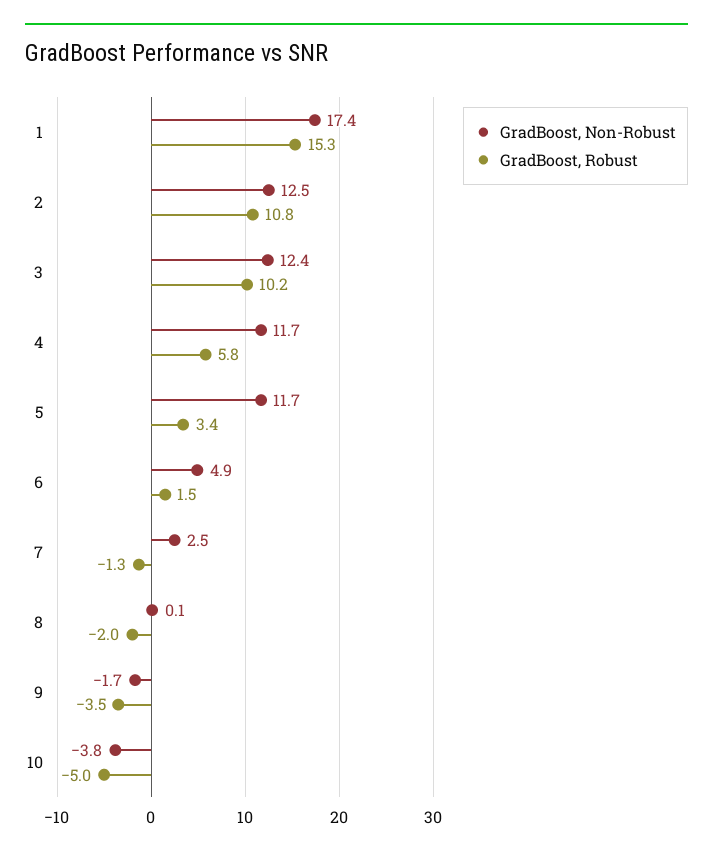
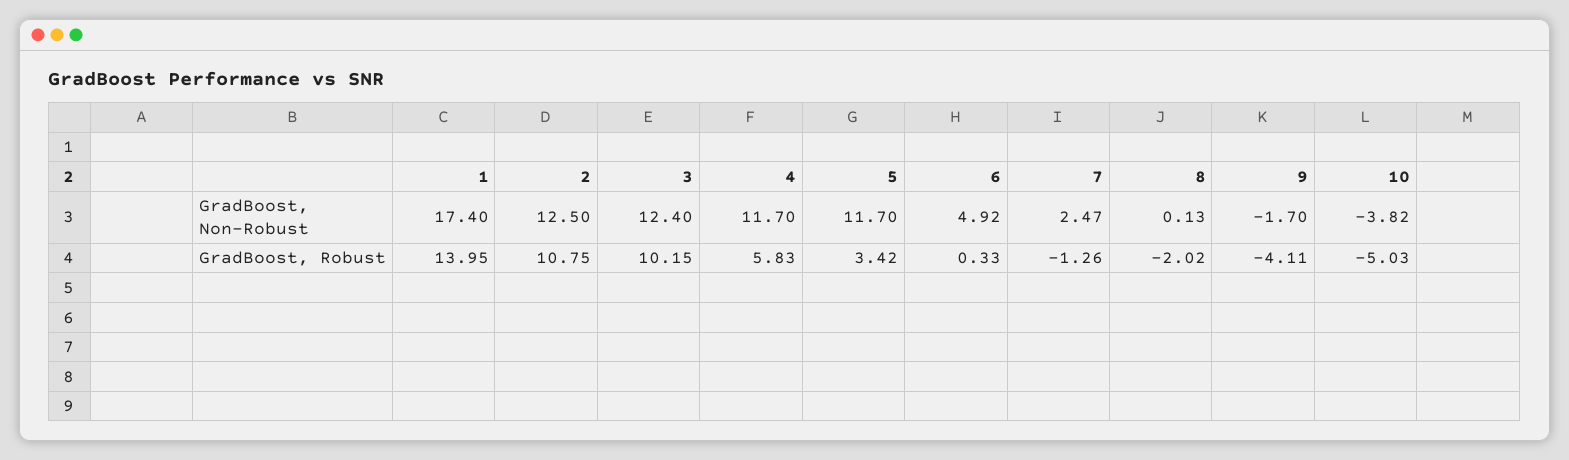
GradBoost, Robust, 1: 15.3 -> 13.95
GradBoost, Robust, 6: 1.5 -> 0.33
GradBoost, Robust, 9: -3.5 -> -4.11

